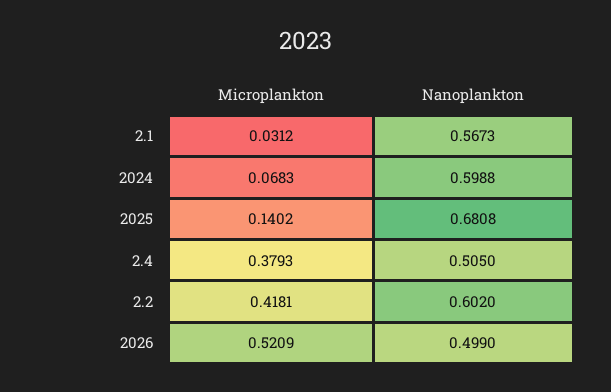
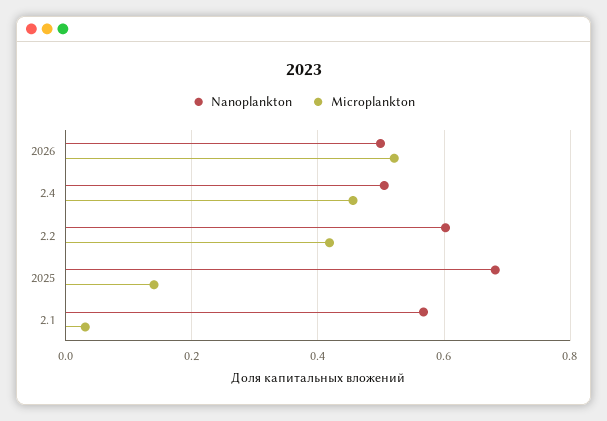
Microplankton, 2024: 0.0683 -> none
Nanoplankton, 2024: 0.5988 -> none
Microplankton, 2.4: 0.3793 -> 0.46

